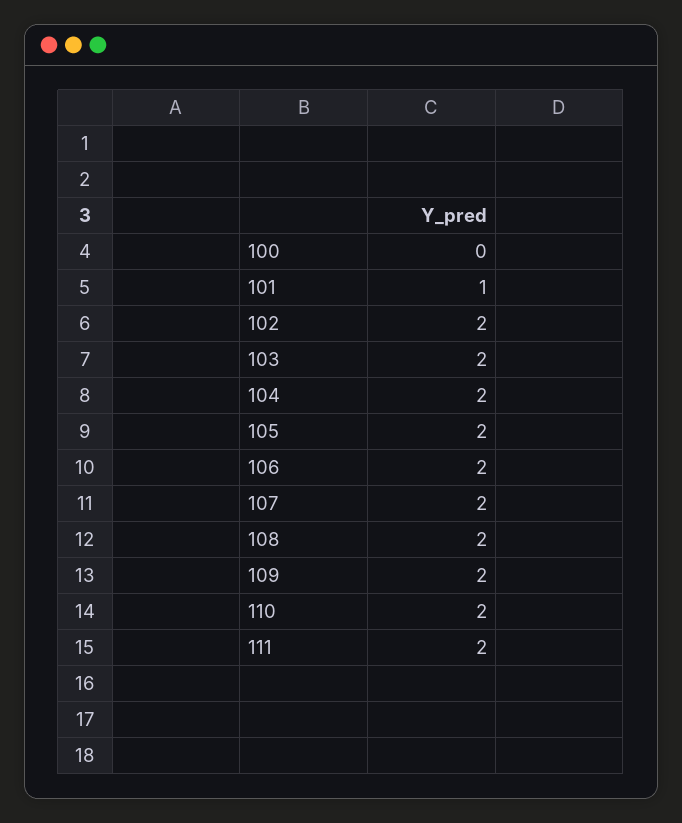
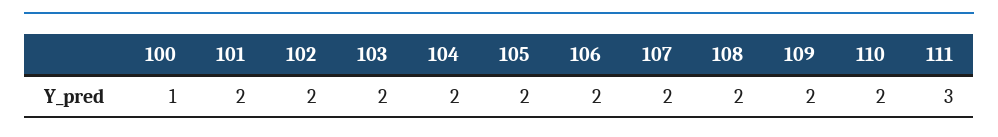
100: 0 -> 1
101: 1 -> 2
111: 2 -> 3

